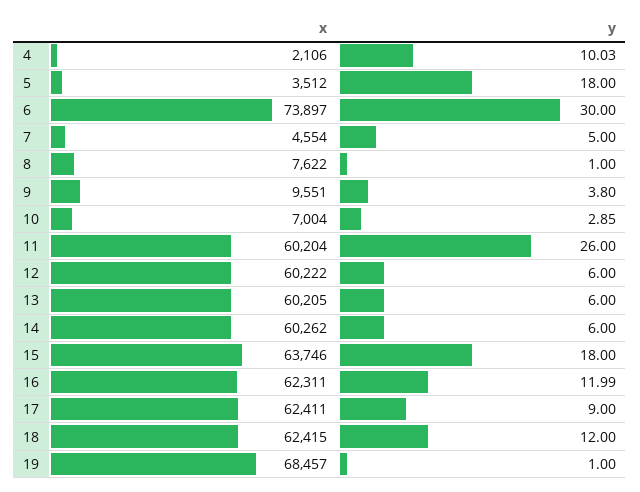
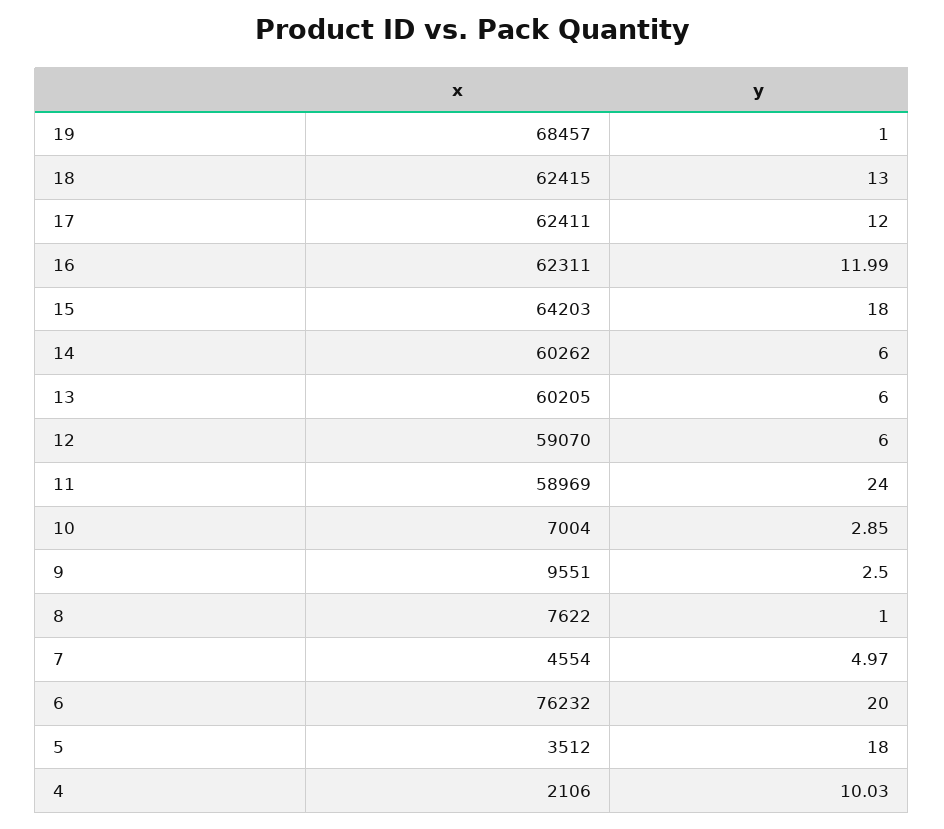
x, 6: 73897 -> 76232
y, 6: 30 -> 20
y, 7: 5 -> 4.97
y, 9: 3.8 -> 2.5
x, 11: 60204 -> 58969
y, 11: 26 -> 24
x, 12: 60222 -> 59070
x, 15: 63746 -> 64203
y, 17: 9 -> 12
y, 18: 12 -> 13

